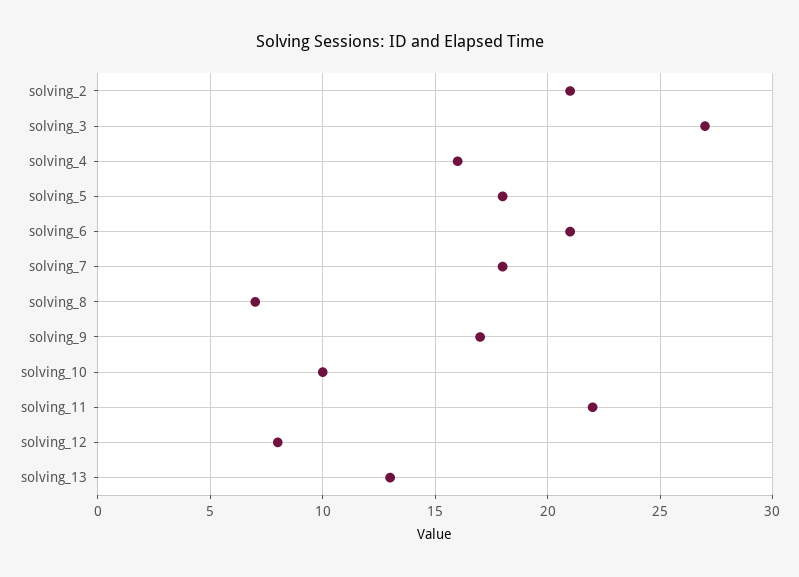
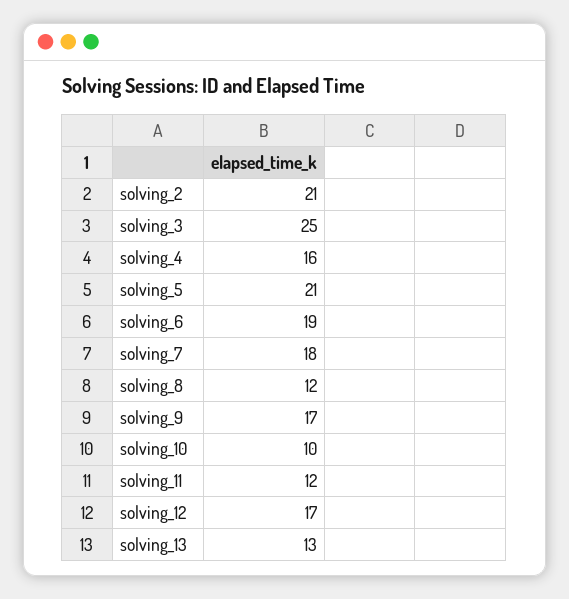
solving_3: 27 -> 25
solving_5: 18 -> 21
solving_6: 21 -> 19
solving_8: 7 -> 12
solving_11: 22 -> 12
solving_12: 8 -> 17

